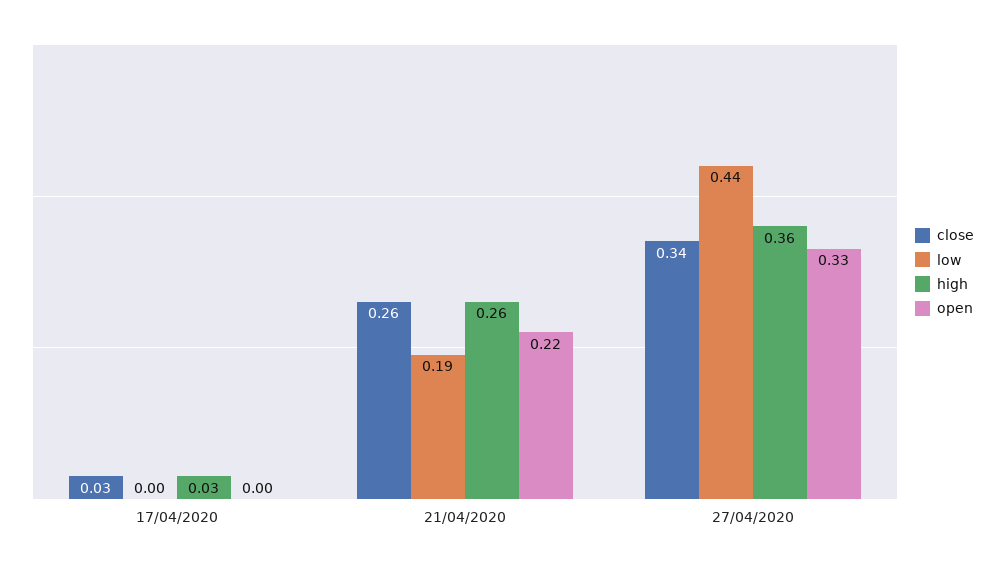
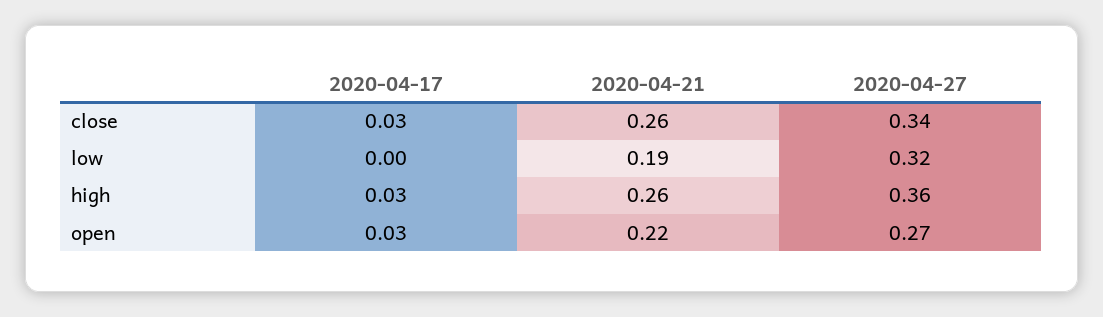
open, 17/04/2020: 0 -> 0.03
low, 27/04/2020: 0.44 -> 0.32
open, 27/04/2020: 0.33 -> 0.27

